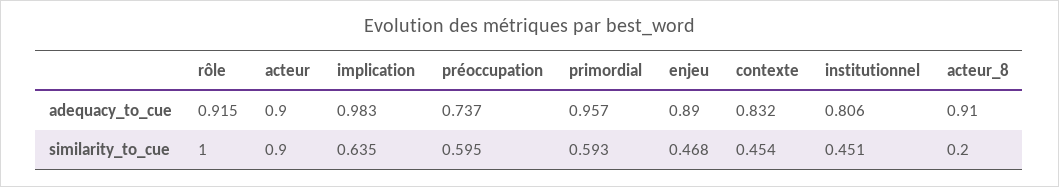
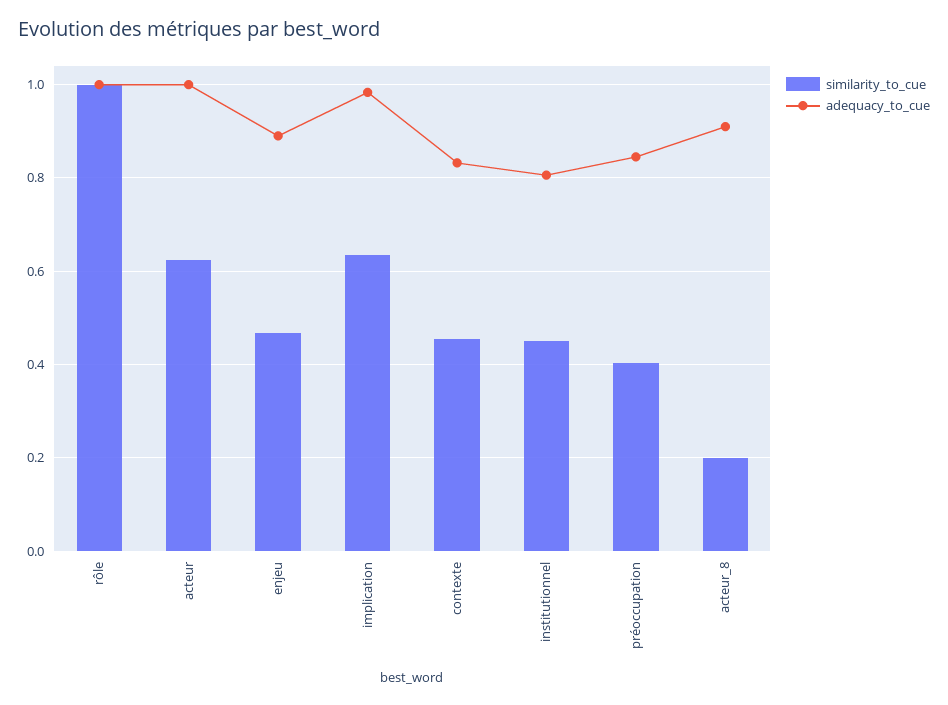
adequacy_to_cue, rôle: 0.915 -> 1
adequacy_to_cue, acteur: 0.9 -> 1
adequacy_to_cue, préoccupation: 0.737 -> 0.84
adequacy_to_cue, primordial: 0.957 -> none
similarity_to_cue, acteur: 0.9 -> 0.62
similarity_to_cue, préoccupation: 0.595 -> 0.4
similarity_to_cue, primordial: 0.593 -> none

